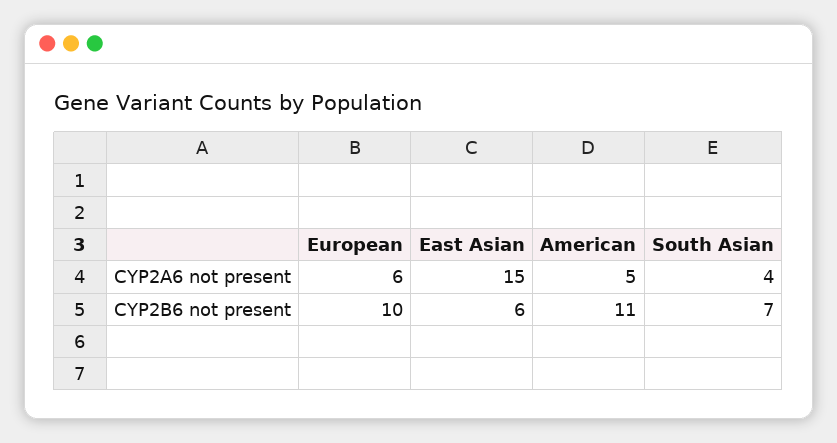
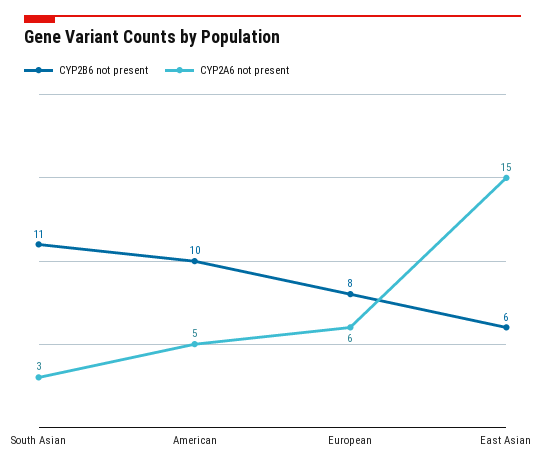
CYP2A6 not present, South Asian: 4 -> 3
CYP2B6 not present, European: 10 -> 8
CYP2B6 not present, American: 11 -> 10
CYP2B6 not present, South Asian: 7 -> 11

